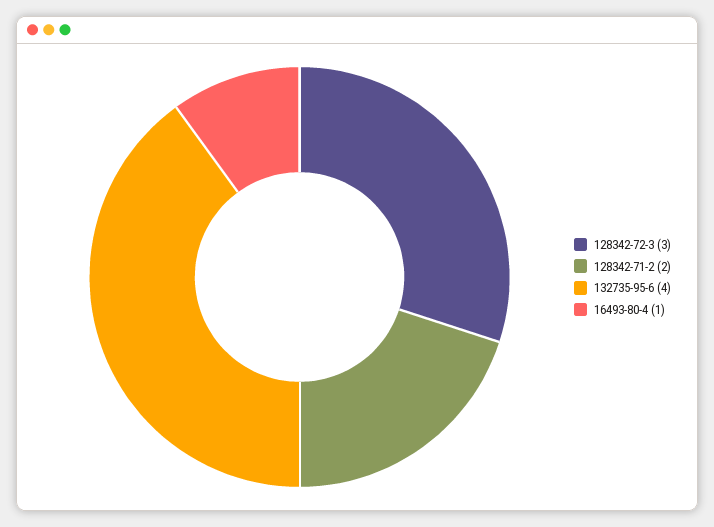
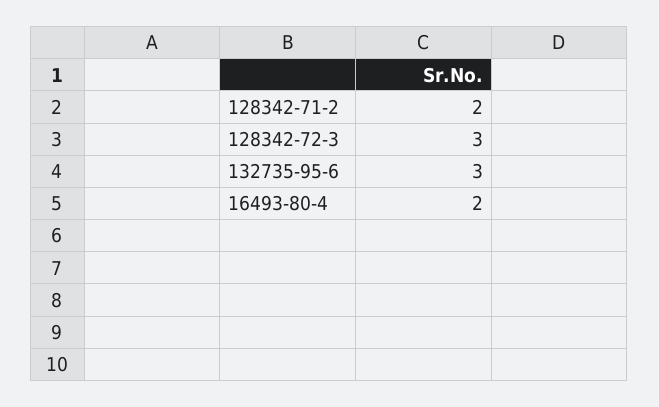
132735-95-6: 4 -> 3
16493-80-4: 1 -> 2

